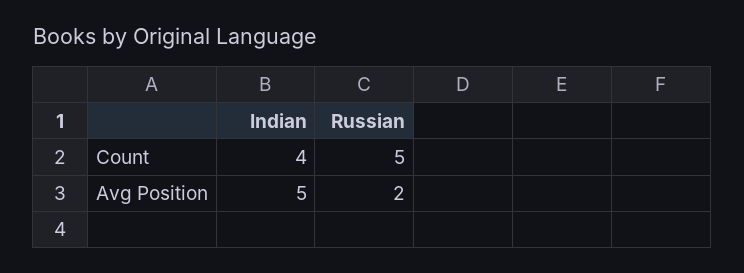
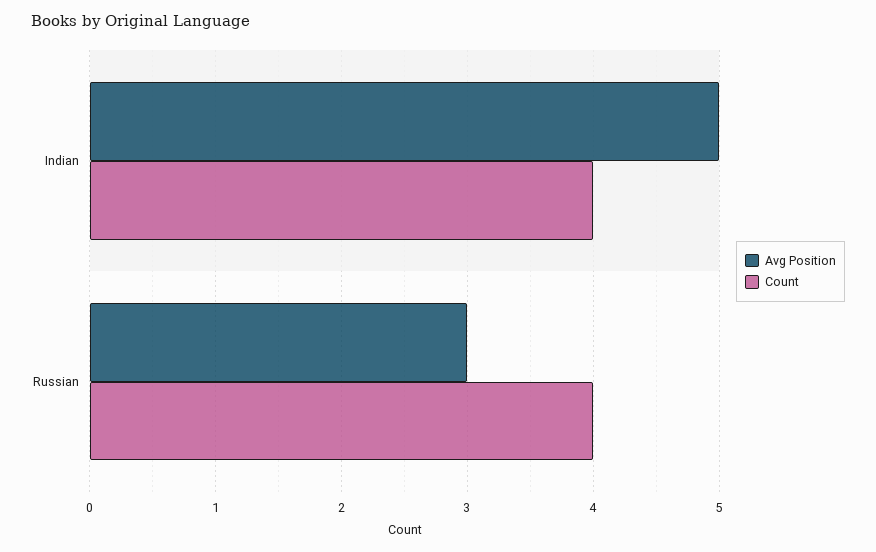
Count, Russian: 5 -> 4
Avg Position, Russian: 2 -> 3

